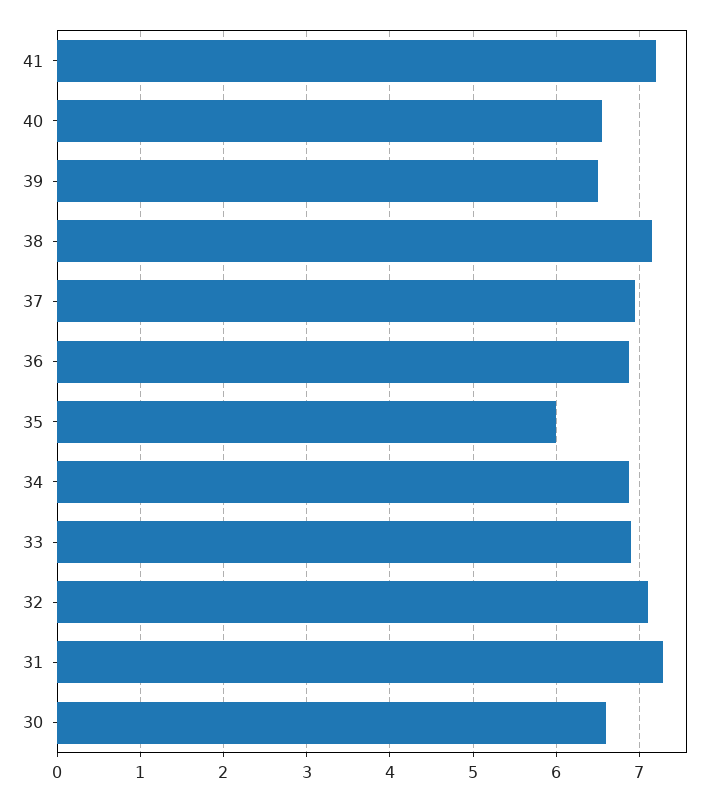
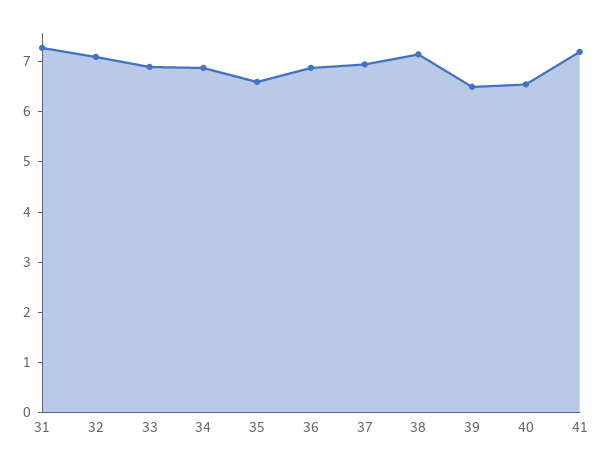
35: 6 -> 6.6
30: 6.6 -> none

